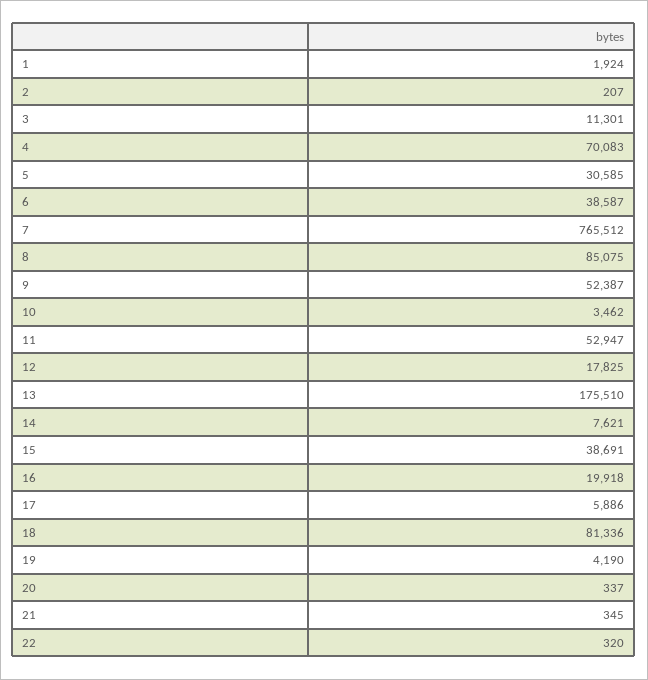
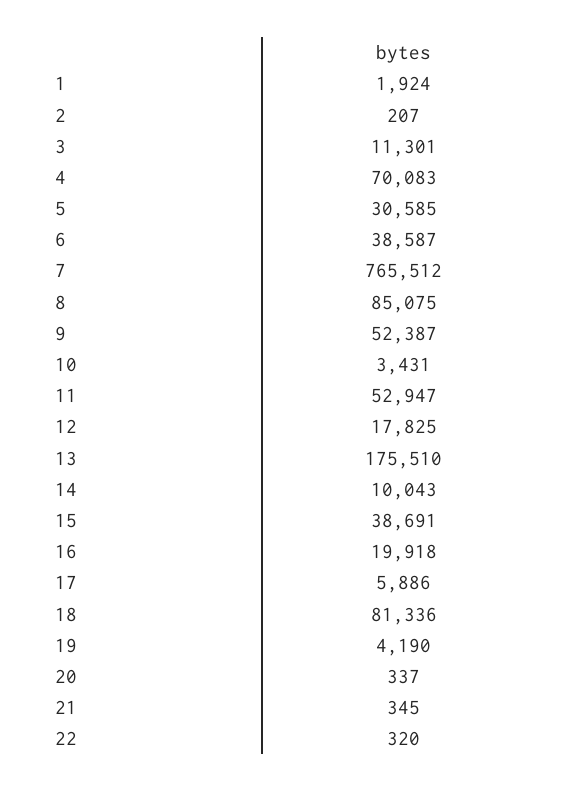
10: 3462 -> 3431
14: 7621 -> 10043

